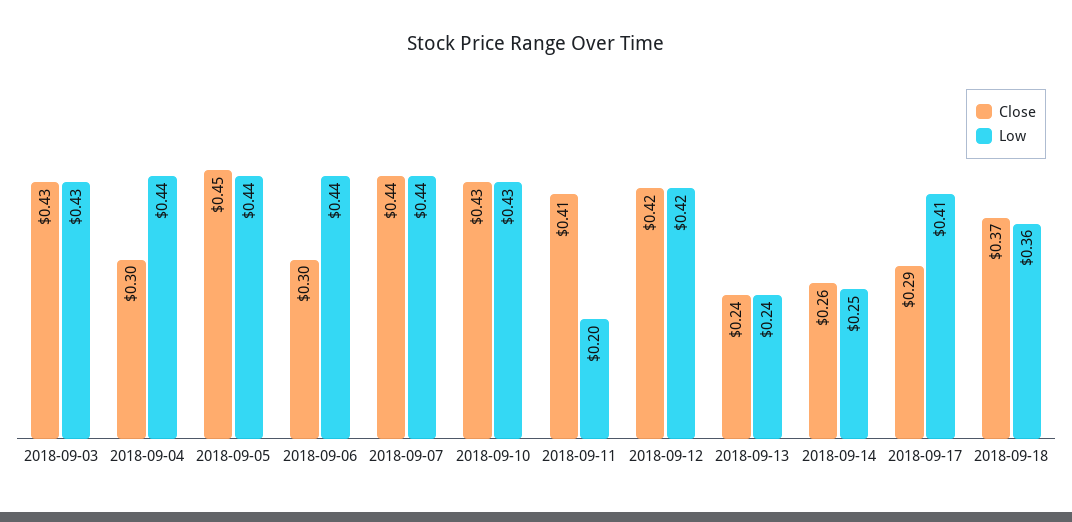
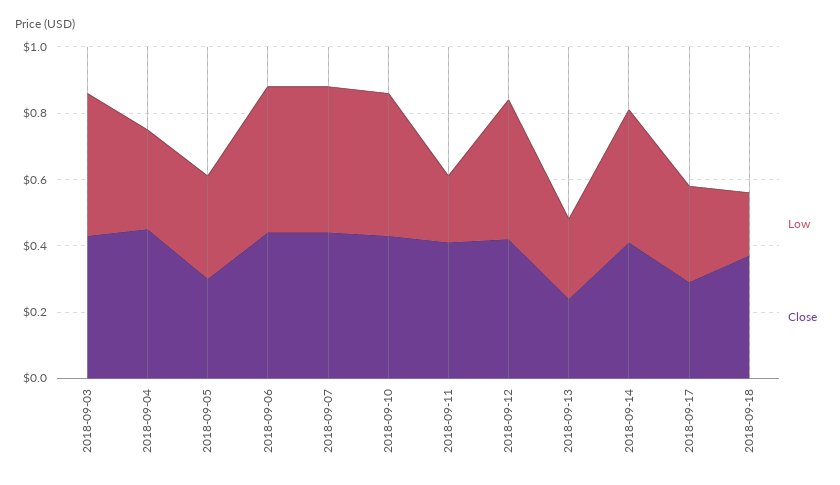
Close, 2018-09-04: 0.3 -> 0.45
Low, 2018-09-04: 0.44 -> 0.3
Close, 2018-09-05: 0.45 -> 0.3
Low, 2018-09-05: 0.44 -> 0.3
Close, 2018-09-06: 0.3 -> 0.45
Close, 2018-09-14: 0.26 -> 0.4
Low, 2018-09-14: 0.25 -> 0.4
Low, 2018-09-17: 0.41 -> 0.3
Low, 2018-09-18: 0.36 -> 0.2

